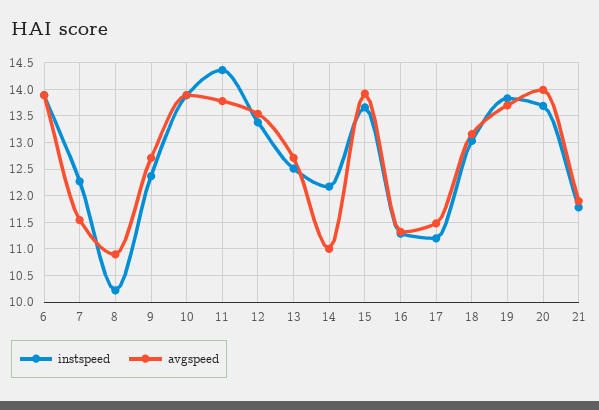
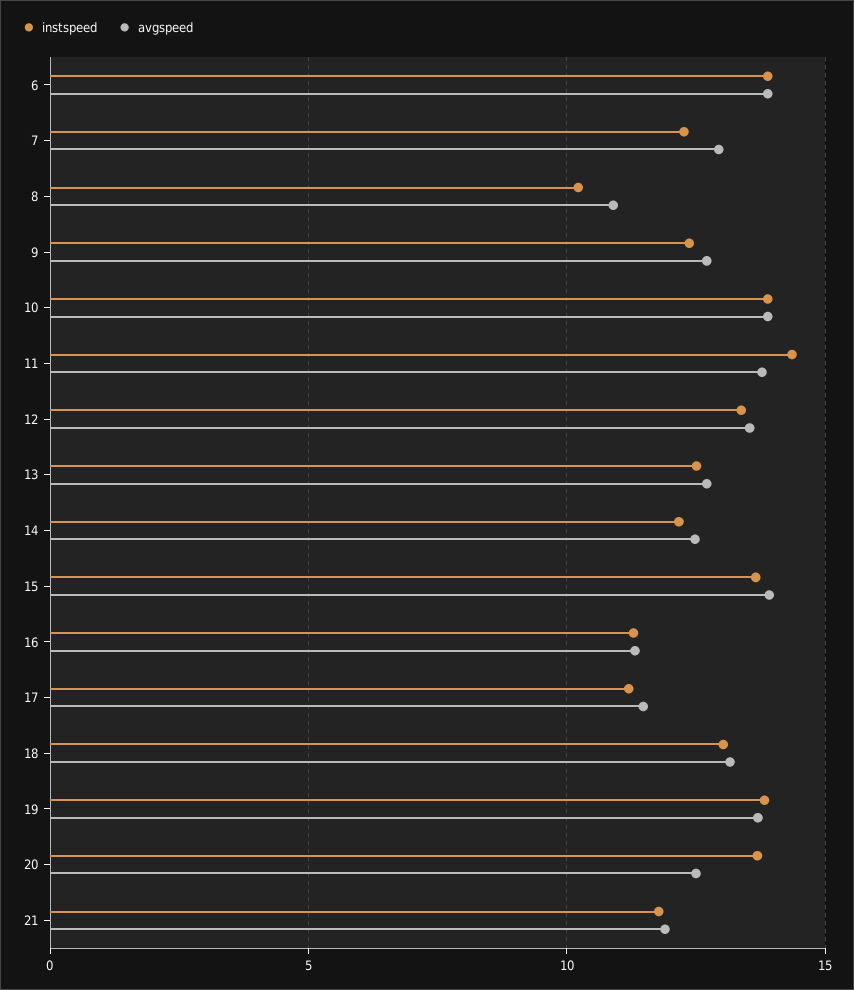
avgspeed, 7: 11.5 -> 13
avgspeed, 14: 11 -> 12.5
avgspeed, 20: 14 -> 12.5

